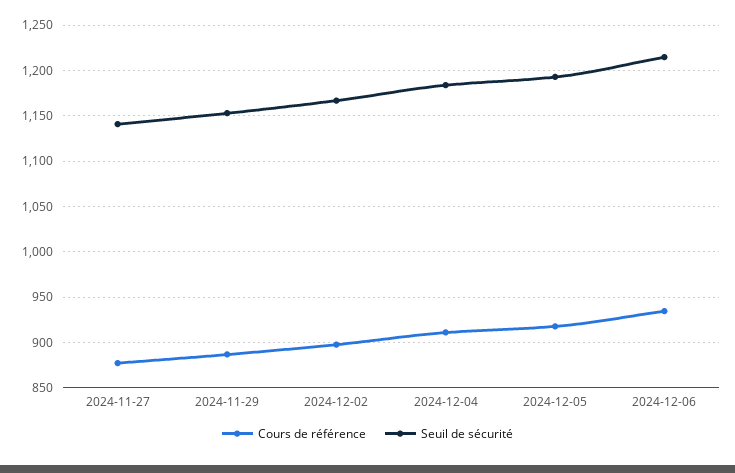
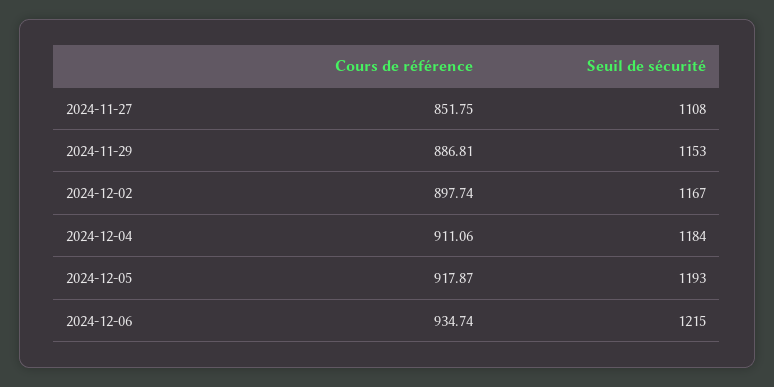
Cours de référence, 2024-11-27: 880 -> 851.75
Seuil de sécurité, 2024-11-27: 1140 -> 1108

